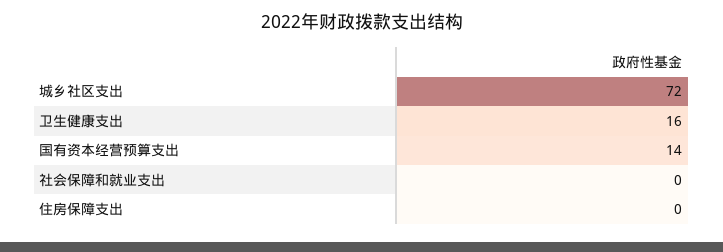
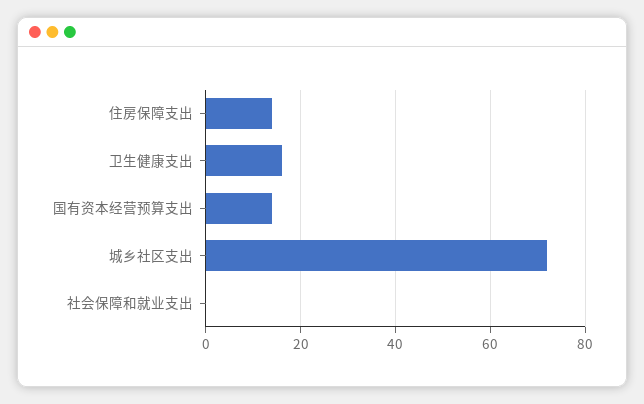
住房保障支出: 0 -> 15

